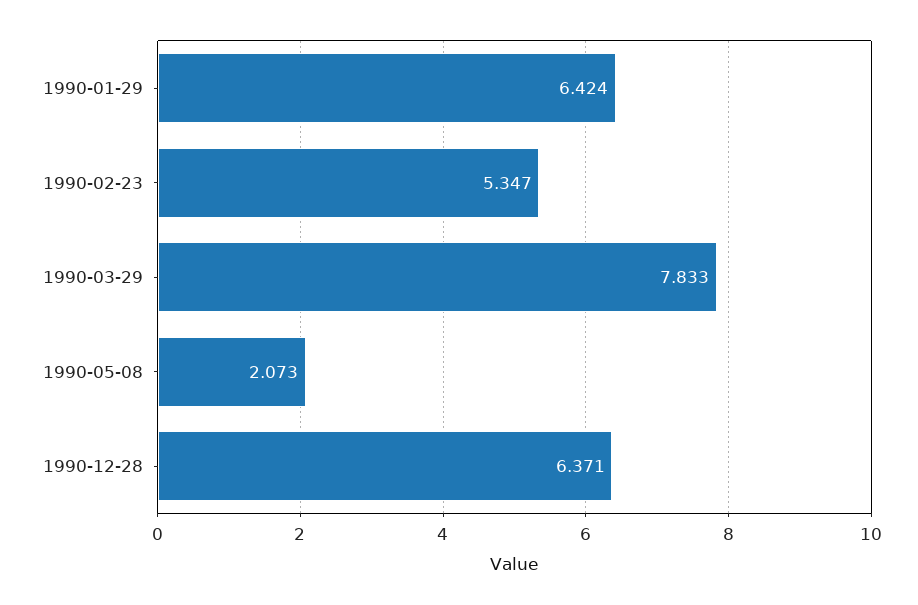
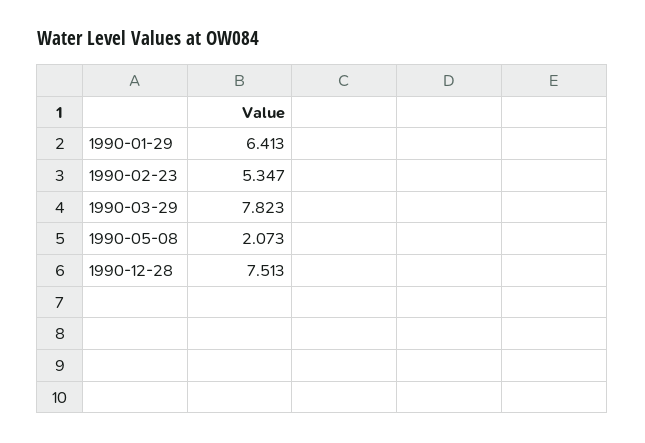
1990-01-29: 6.424 -> 6.413
1990-03-29: 7.833 -> 7.823
1990-12-28: 6.371 -> 7.513

